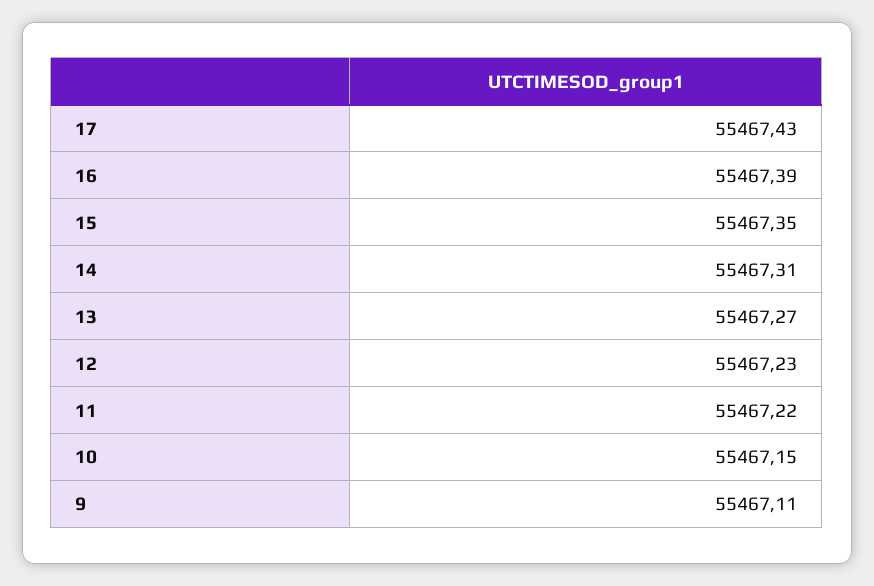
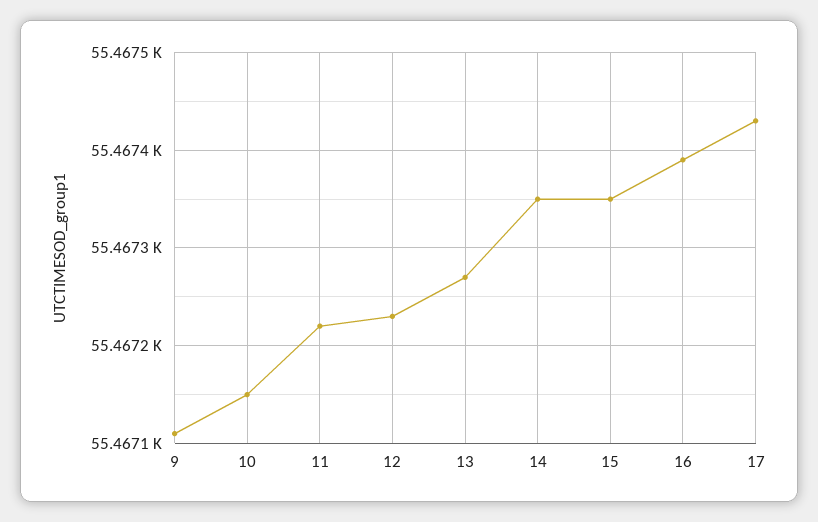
14: 55467.31 -> 55467.35

